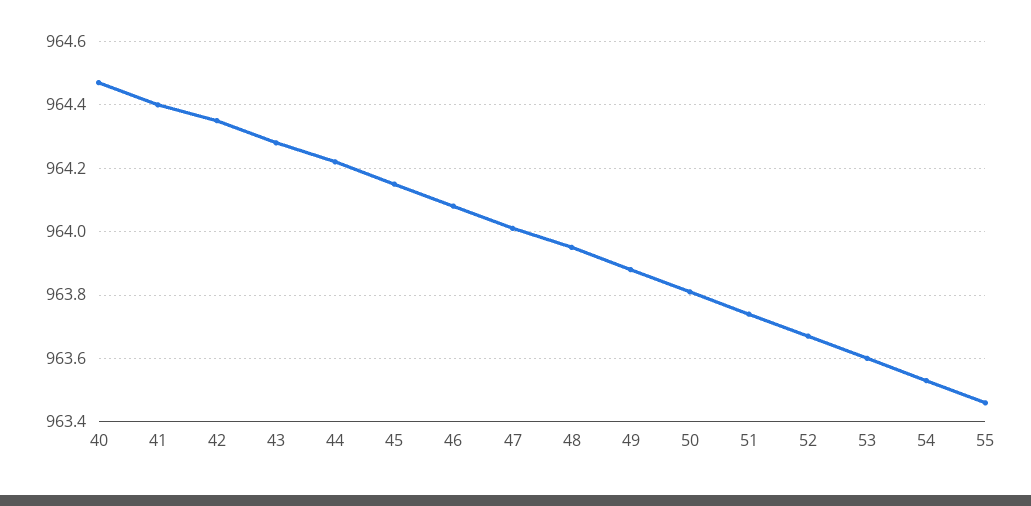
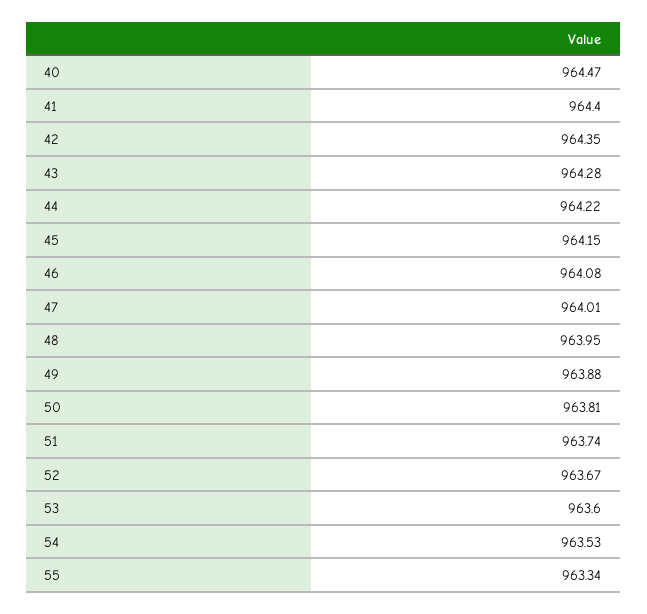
55: 963.45 -> 963.34

